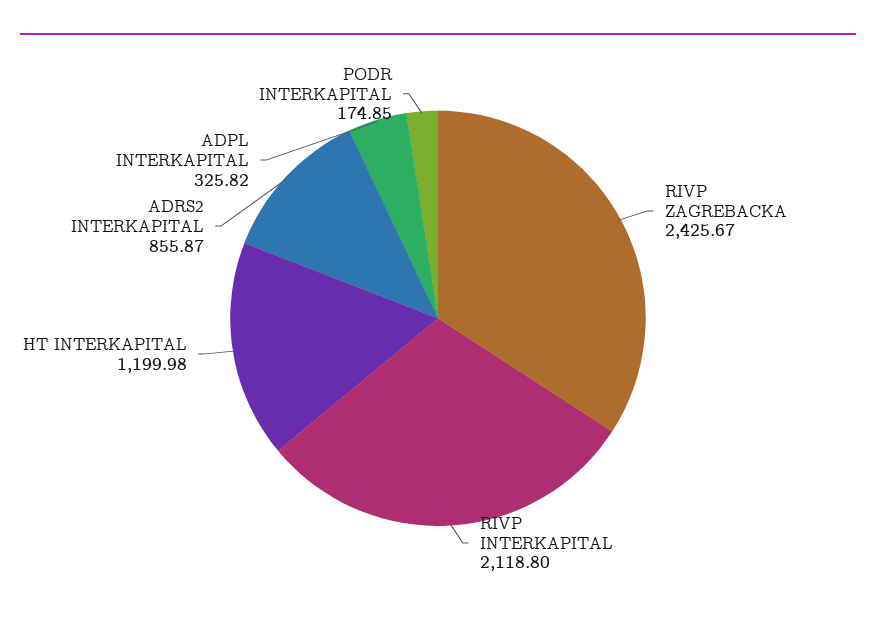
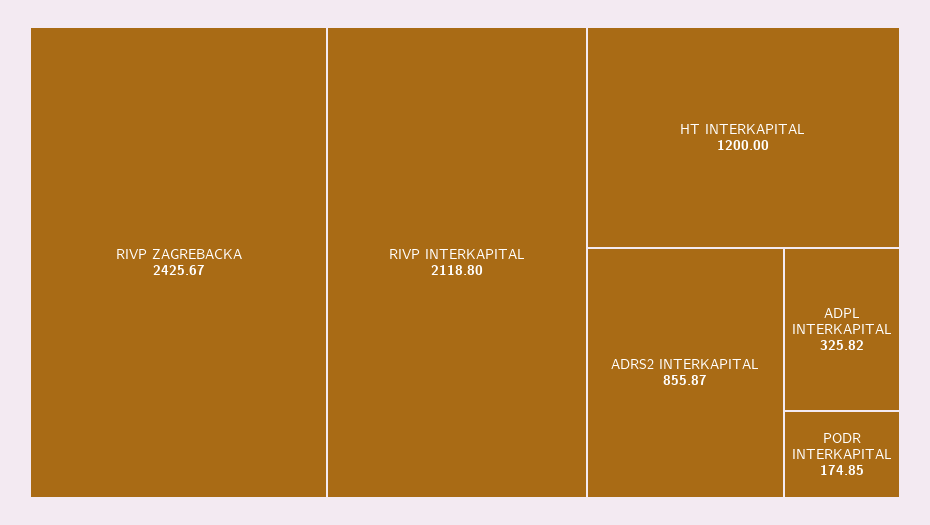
HT INTERKAPITAL: 1199.98 -> 1200

